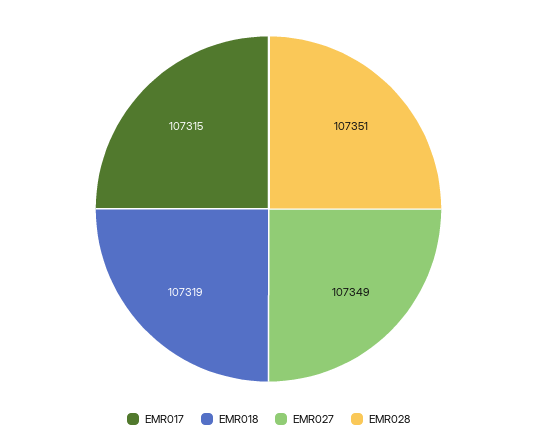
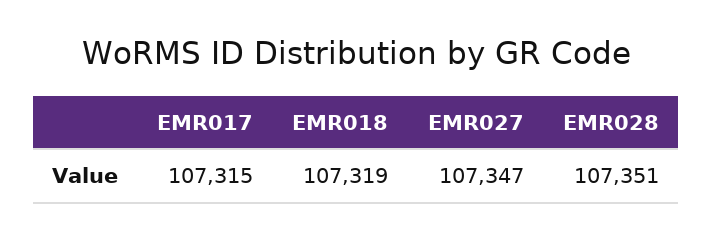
EMR027: 107349 -> 107347

